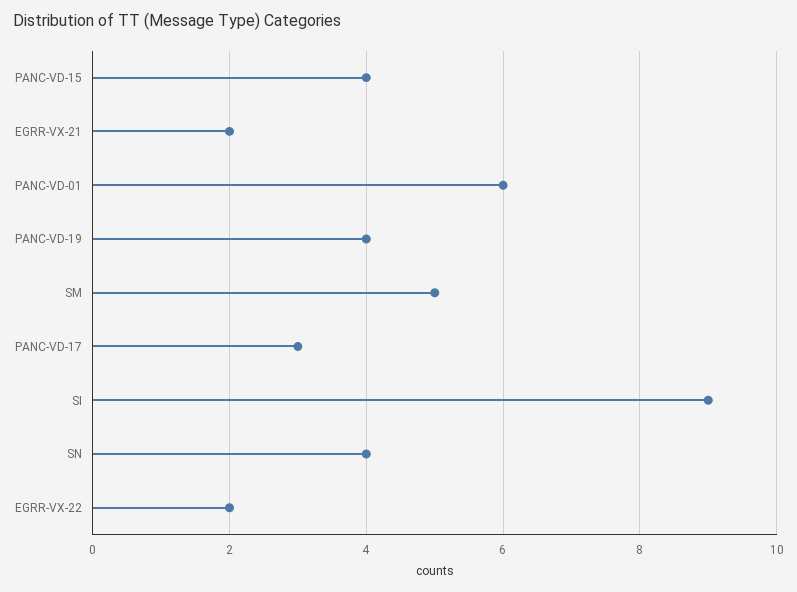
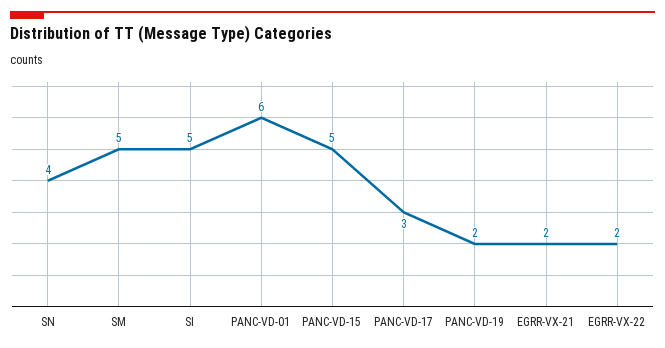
PANC-VD-15: 4 -> 5
PANC-VD-19: 4 -> 2
SI: 9 -> 5

